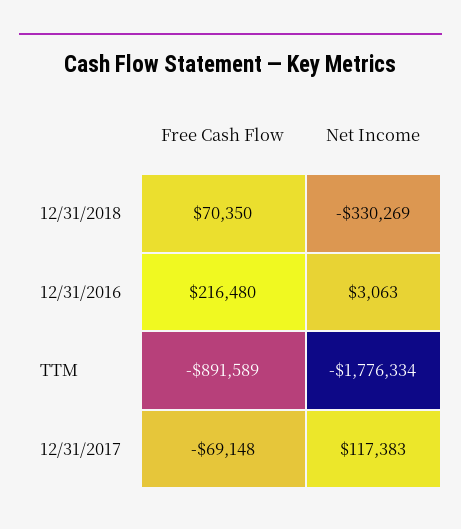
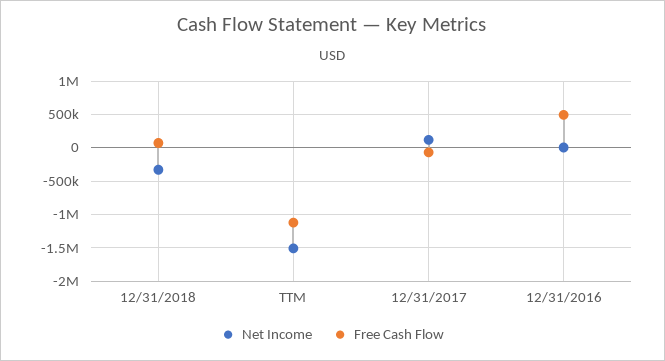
Free Cash Flow, 12/31/2016: 216480 -> 500000
Free Cash Flow, TTM: -891589 -> -1100000
Net Income, TTM: -1776334 -> -1500000

